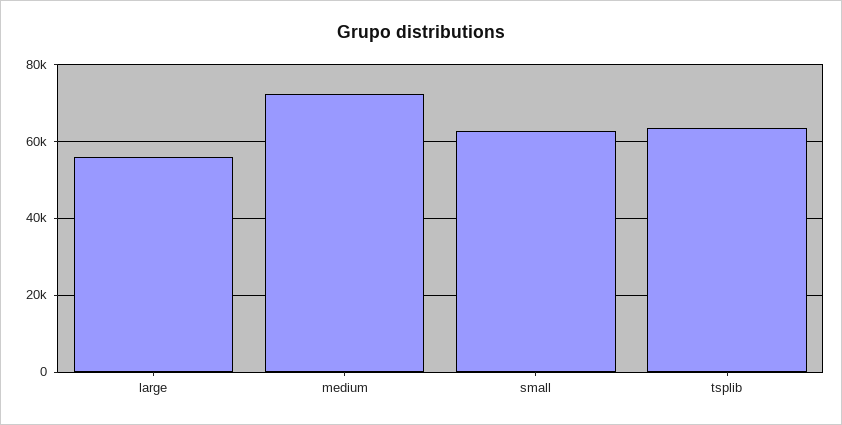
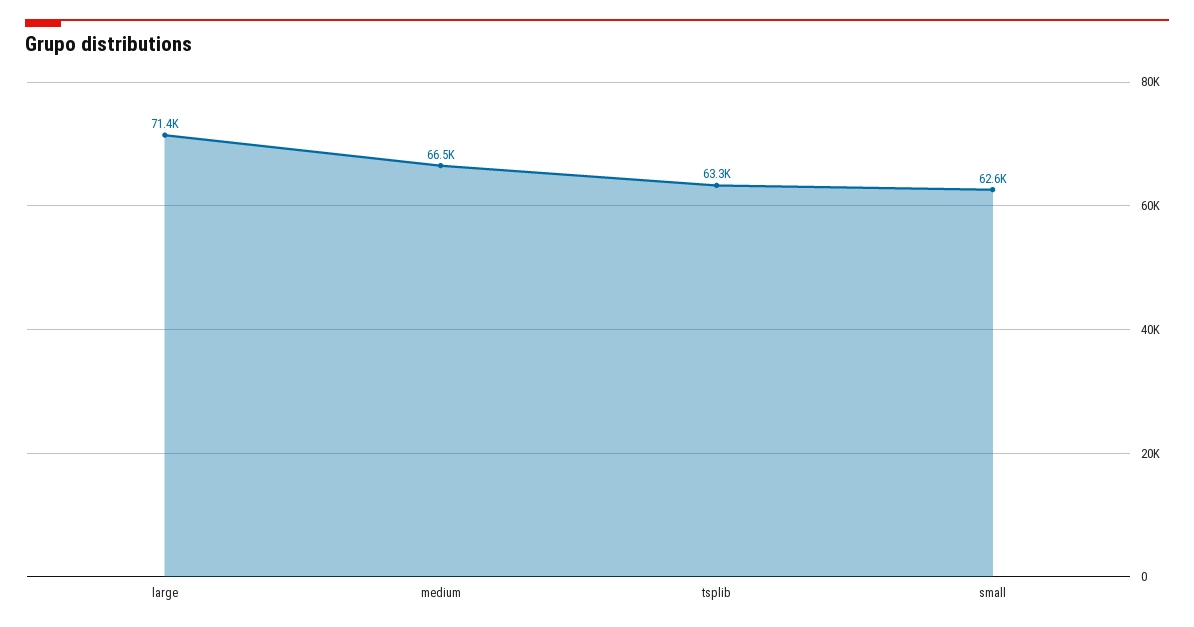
large: 56000 -> 71400
medium: 72000 -> 66500

